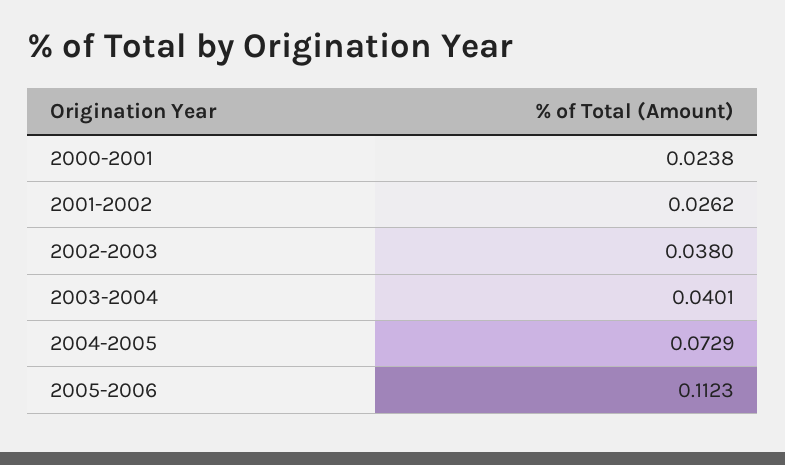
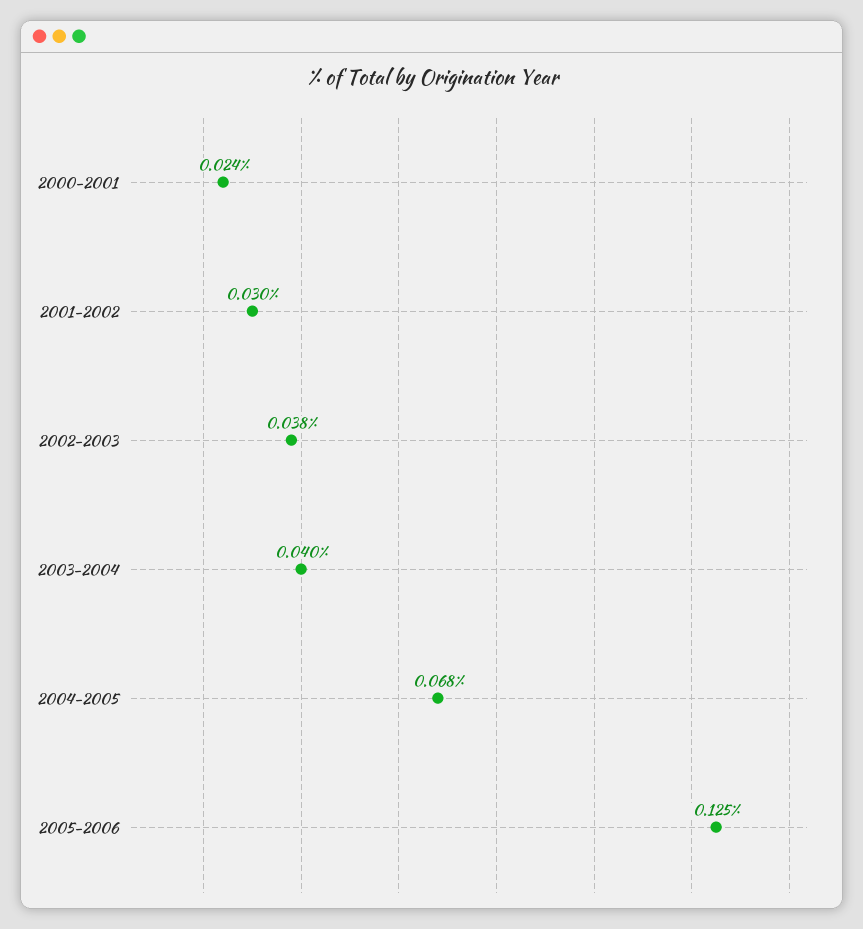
2001-2002: 0.0262 -> 0.03
2004-2005: 0.0729 -> 0.068
2005-2006: 0.1123 -> 0.125

